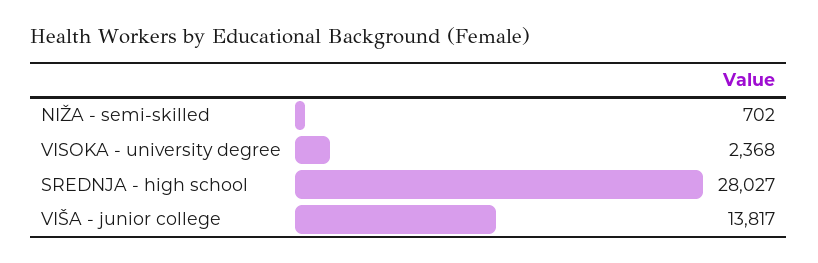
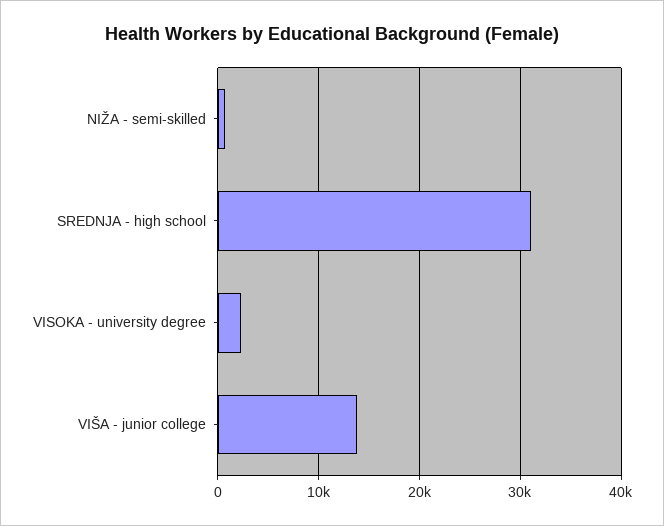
SREDNJA - high school: 28027 -> 31000

